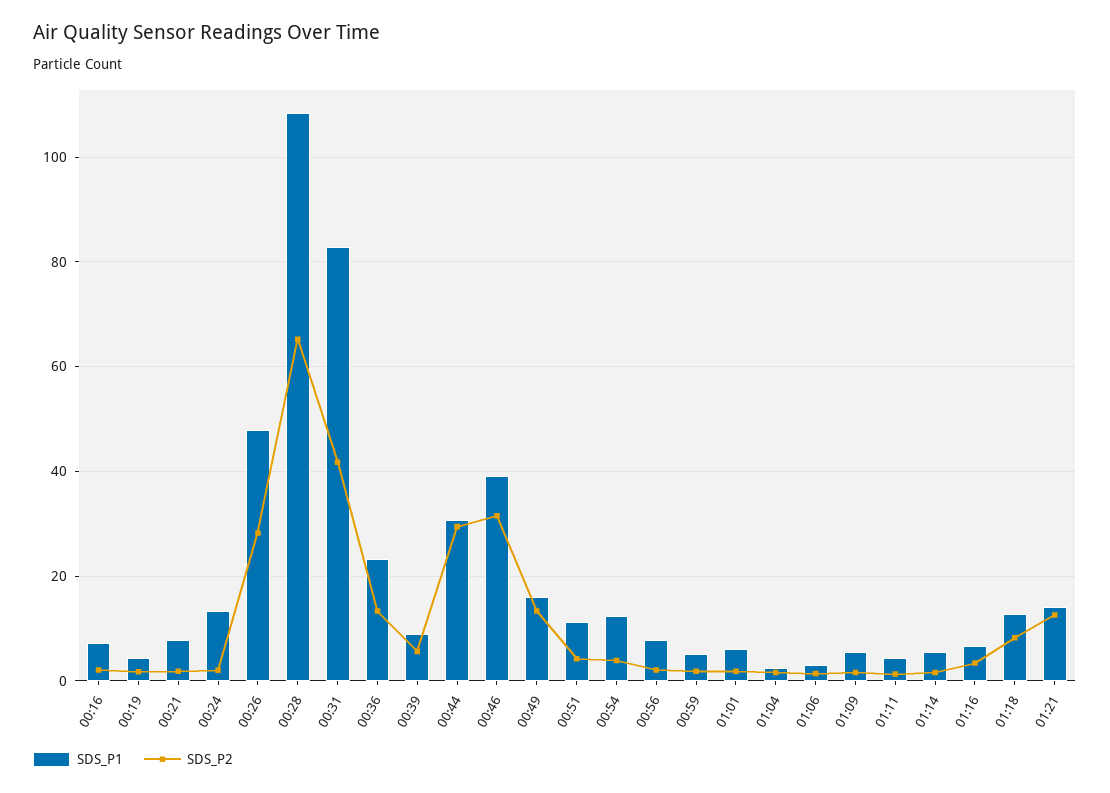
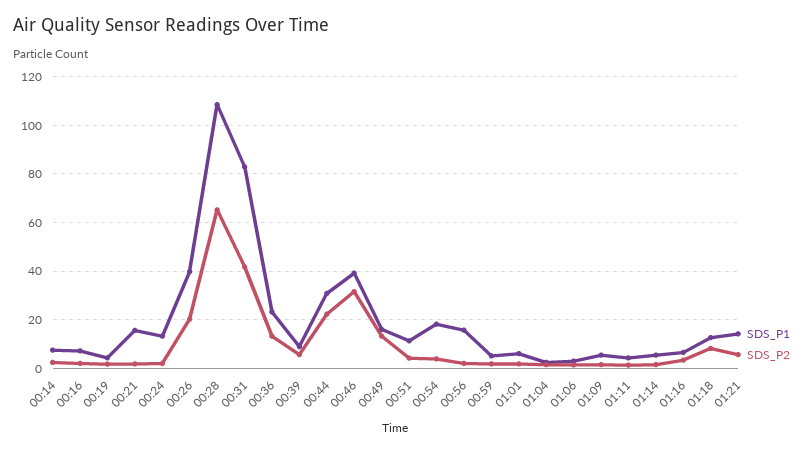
SDS_P1, 00:21: 8 -> 15
SDS_P1, 00:26: 48 -> 40
SDS_P2, 00:26: 28 -> 20
SDS_P2, 00:44: 30 -> 22.5
SDS_P1, 00:54: 12 -> 17.5
SDS_P1, 00:56: 8 -> 15
SDS_P2, 01:21: 12 -> 5
SDS_P1, 00:14: none -> 7.5
SDS_P2, 00:14: none -> 2.5

